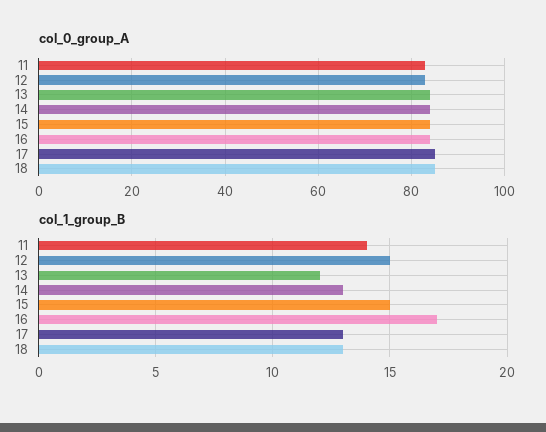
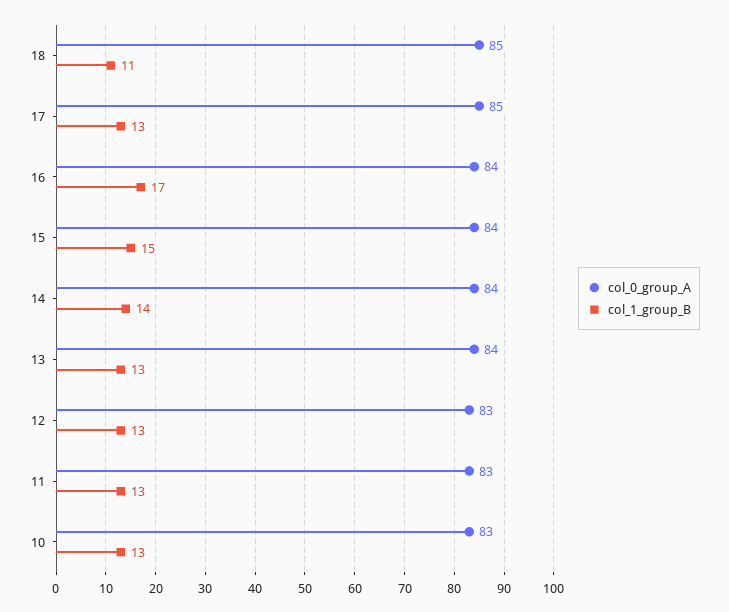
col_1_group_B, 11: 14 -> 13
col_1_group_B, 12: 15 -> 13
col_1_group_B, 13: 12 -> 13
col_1_group_B, 14: 13 -> 14
col_1_group_B, 18: 13 -> 11
col_0_group_A, 10: none -> 83
col_1_group_B, 10: none -> 13

